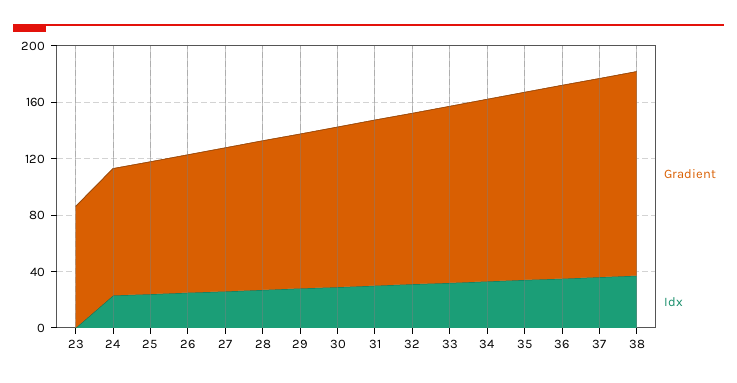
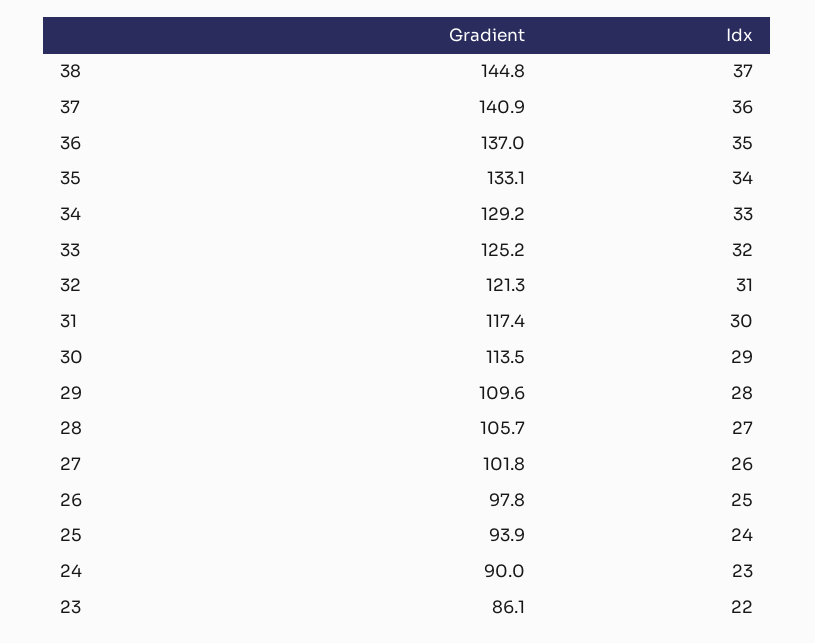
Idx, 23: 0 -> 22

